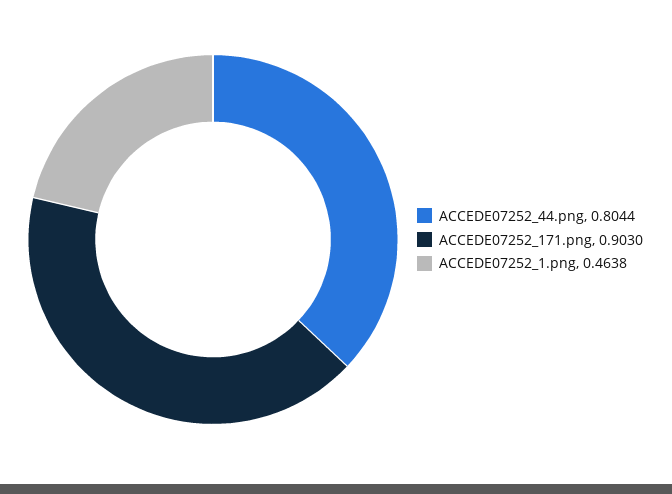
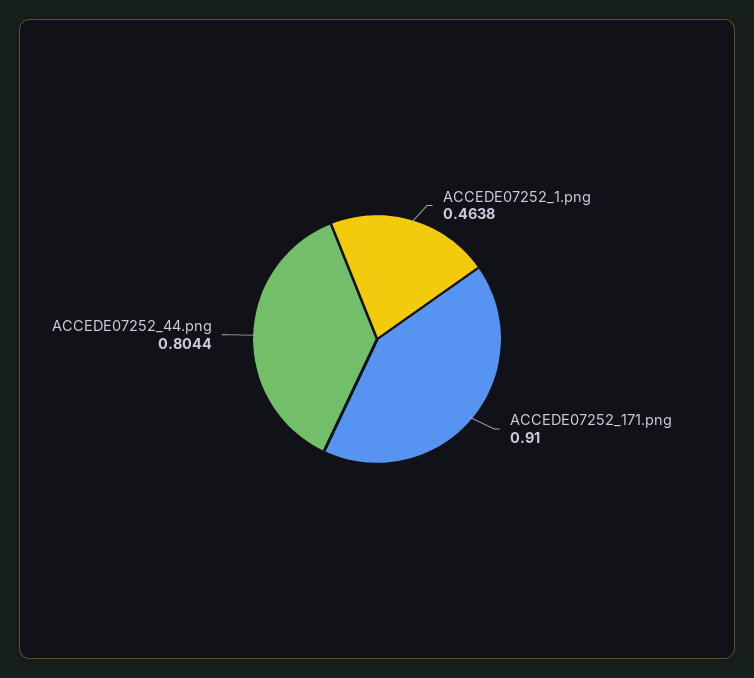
ACCEDE07252_171.png: 0.903 -> 0.91

